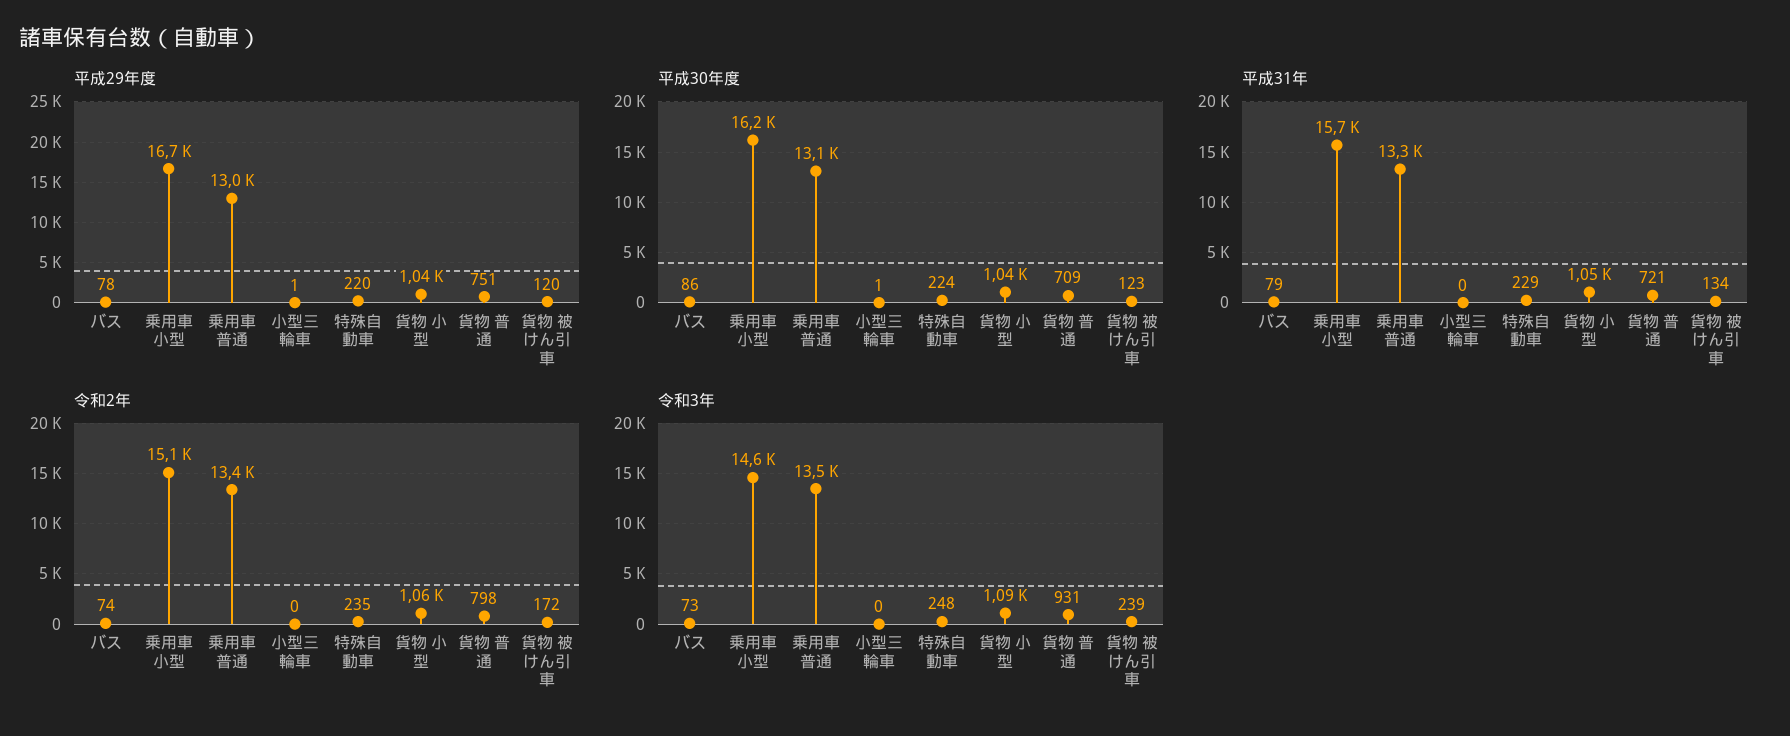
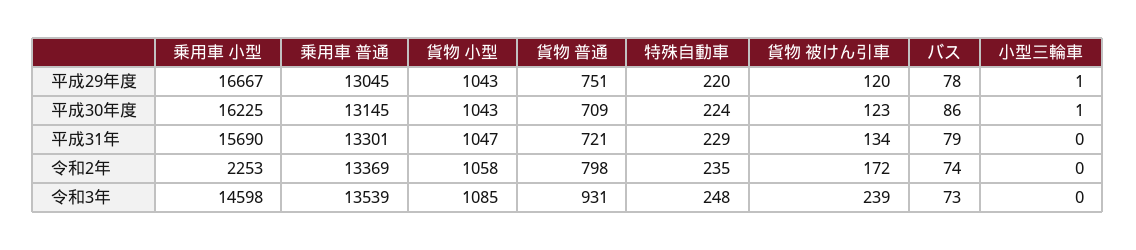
令和2年, 乗用車 小型: 15100 -> 2253

